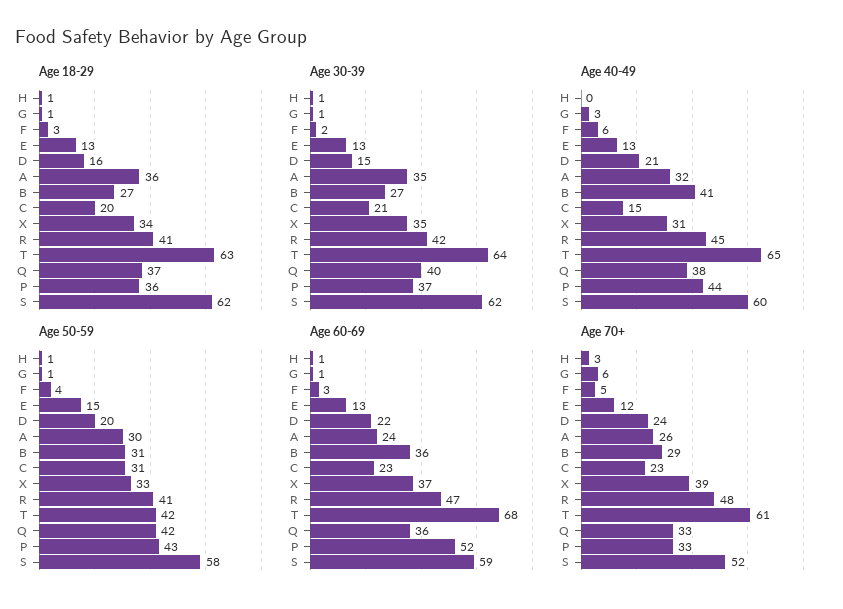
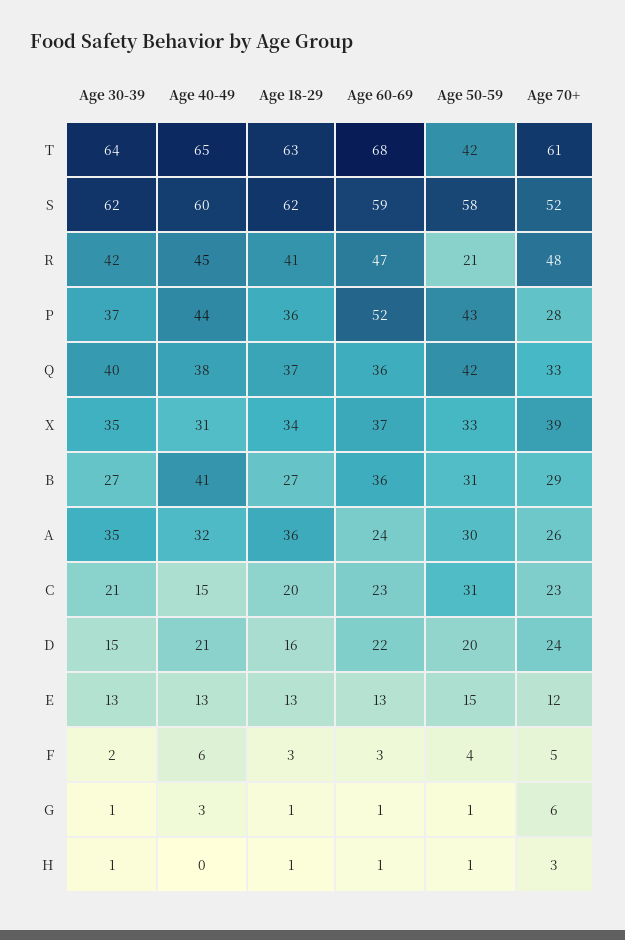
Age 50-59, R: 41 -> 21
Age 70+, P: 33 -> 28

